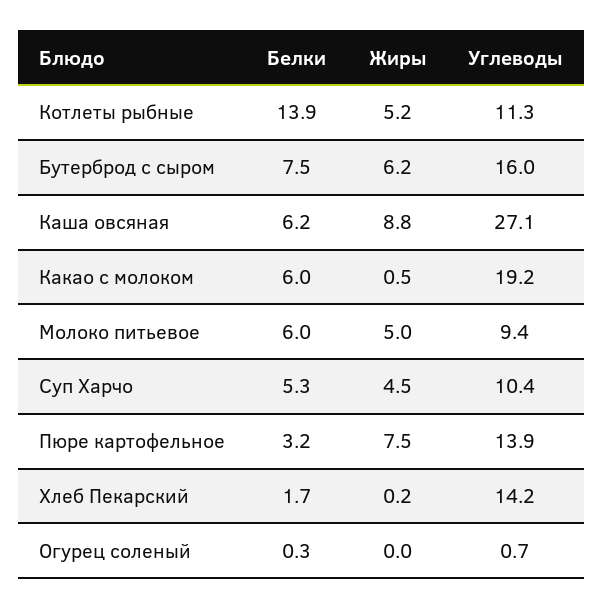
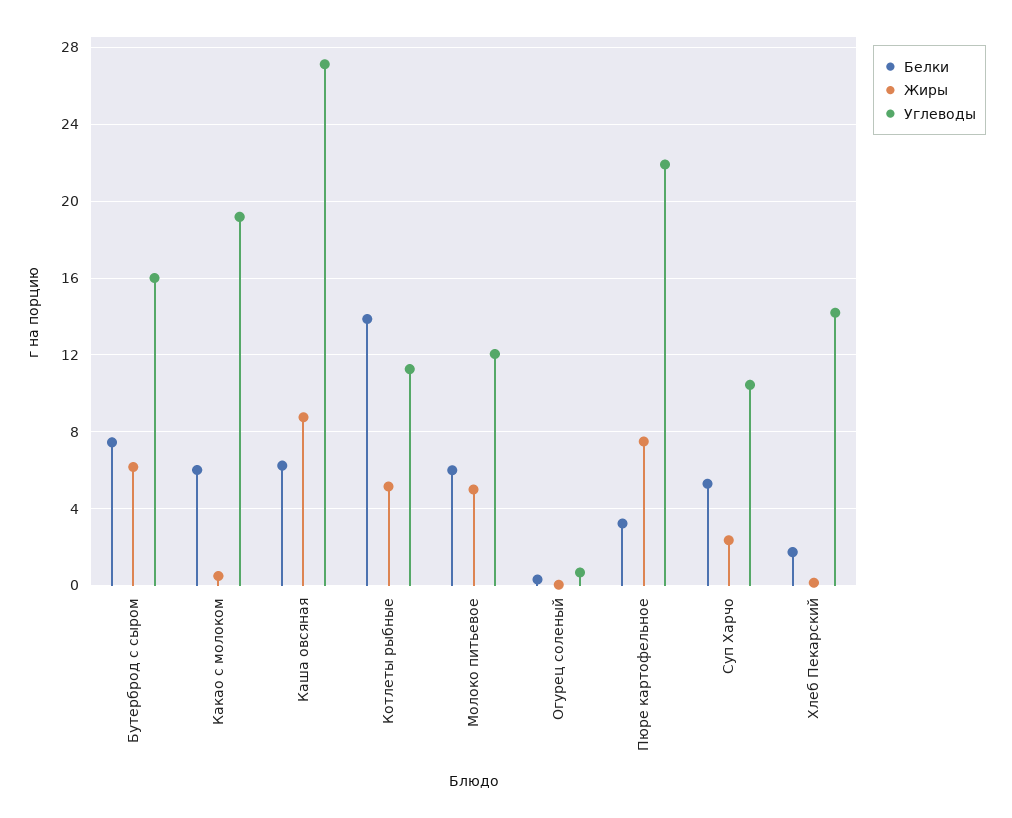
Углеводы, Молоко питьевое: 9.4 -> 12
Жиры, Суп Харчо: 4.5 -> 2.5
Углеводы, Пюре картофельное: 13.9 -> 22

